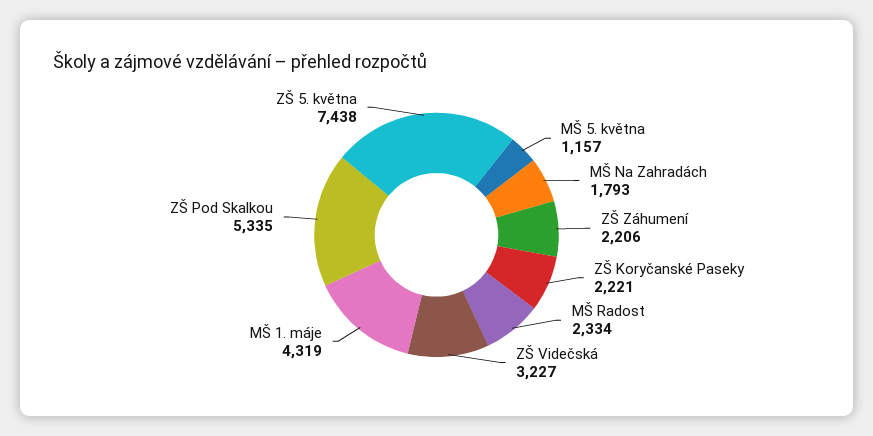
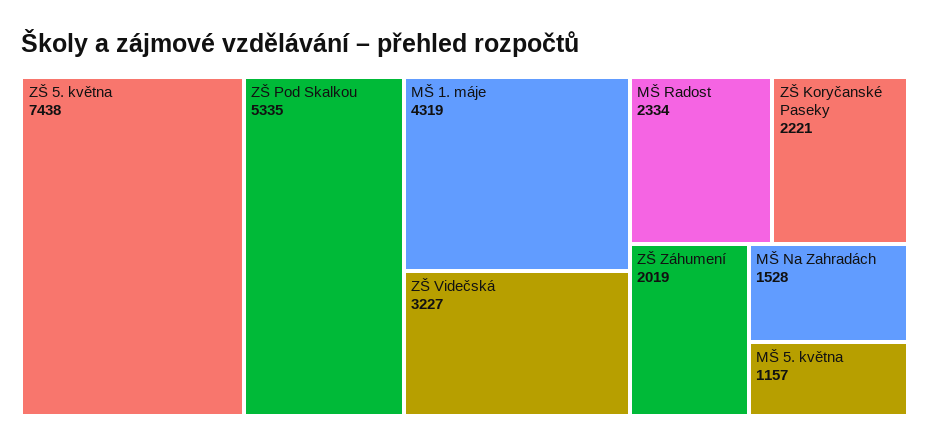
MŠ Na Zahradách: 1793 -> 1528
ZŠ Záhumení: 2206 -> 2019

